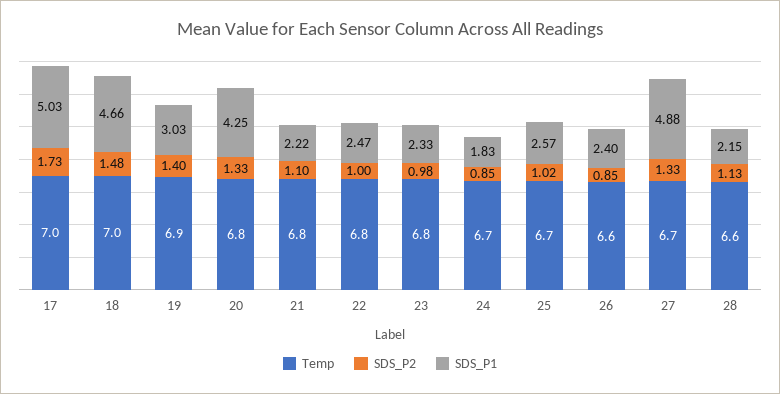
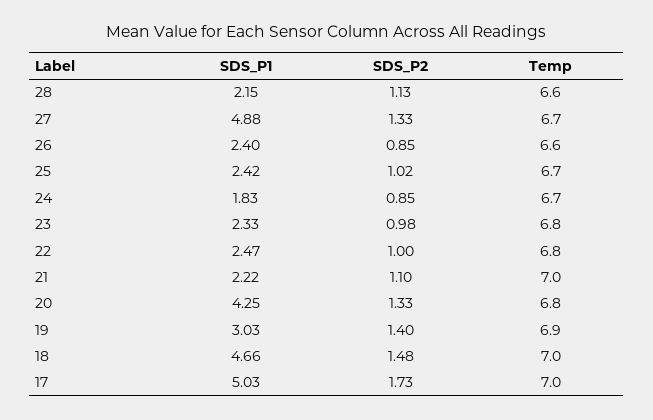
Temp, 21: 6.8 -> 7
SDS_P1, 25: 2.57 -> 2.42

